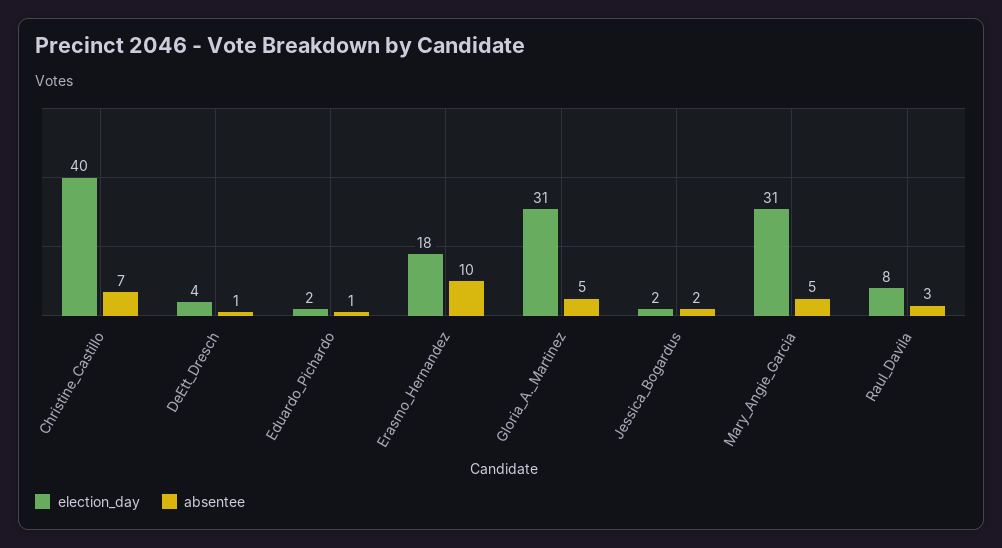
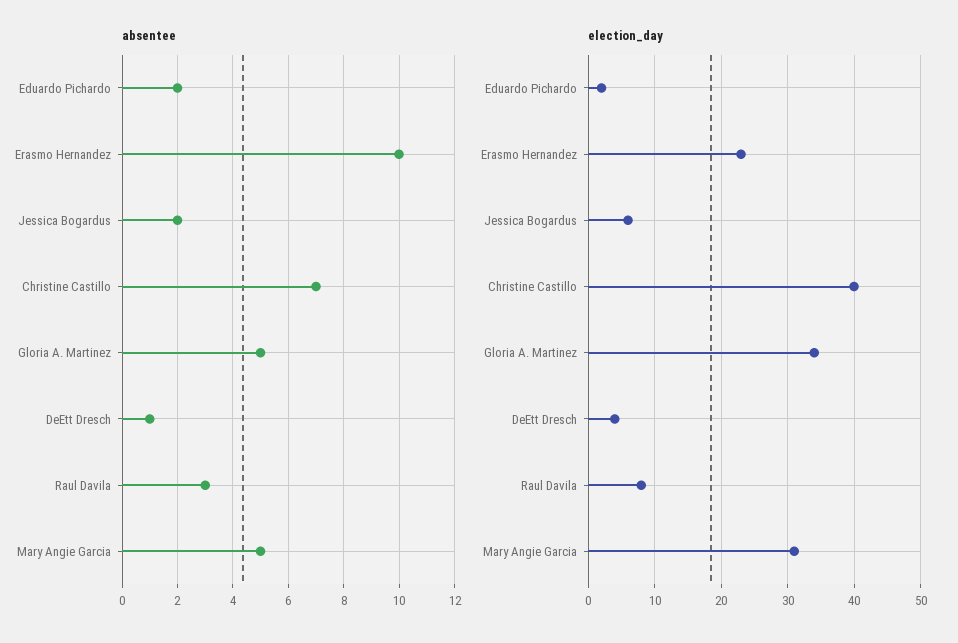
absentee, Eduardo_Pichardo: 1 -> 2
election_day, Erasmo_Hernandez: 18 -> 23
election_day, Gloria_A._Martinez: 31 -> 34
election_day, Jessica_Bogardus: 2 -> 6

